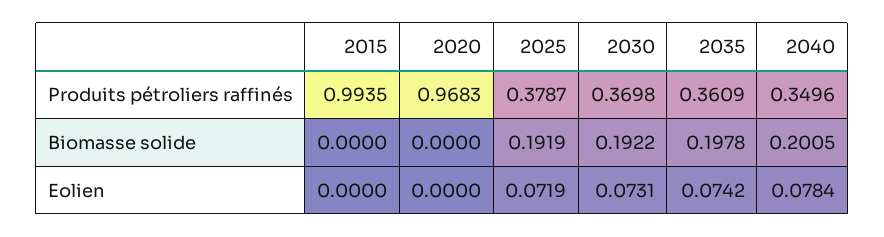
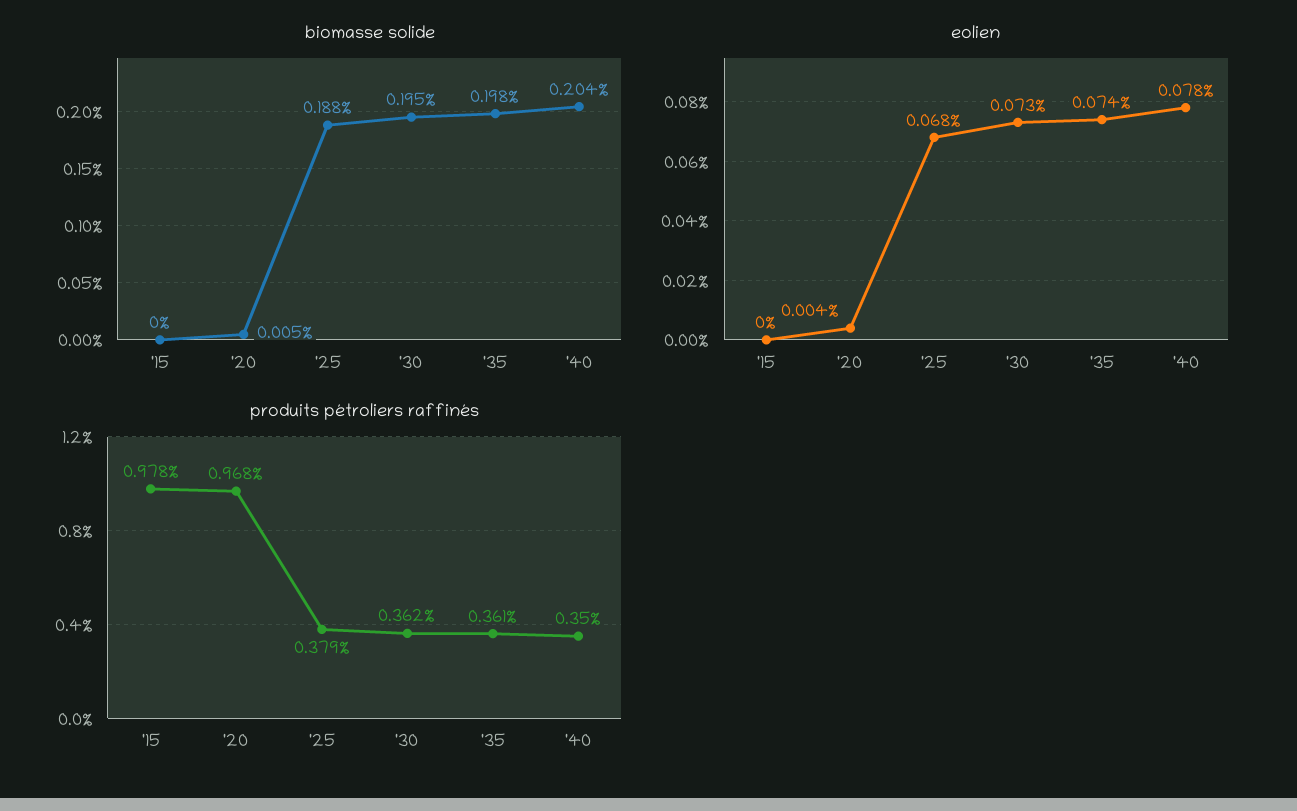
Produits pétroliers raffinés, 2015: 0.9935 -> 0.978
Produits pétroliers raffinés, 2030: 0.3698 -> 0.362
Biomasse solide, 2020: 0 -> 0.005
Biomasse solide, 2025: 0.1919 -> 0.188
Biomasse solide, 2030: 0.1922 -> 0.195
Biomasse solide, 2040: 0.2005 -> 0.204
Eolien, 2020: 0 -> 0.004
Eolien, 2025: 0.0719 -> 0.068

